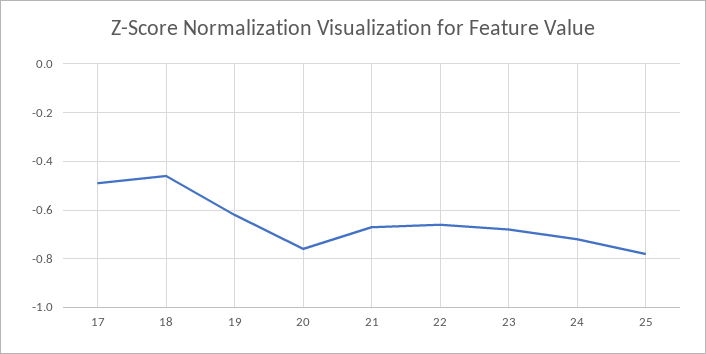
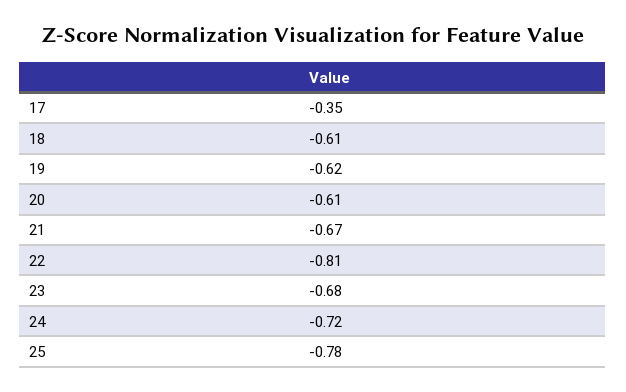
17: -0.5 -> -0.35
18: -0.45 -> -0.61
20: -0.75 -> -0.61
22: -0.65 -> -0.81

